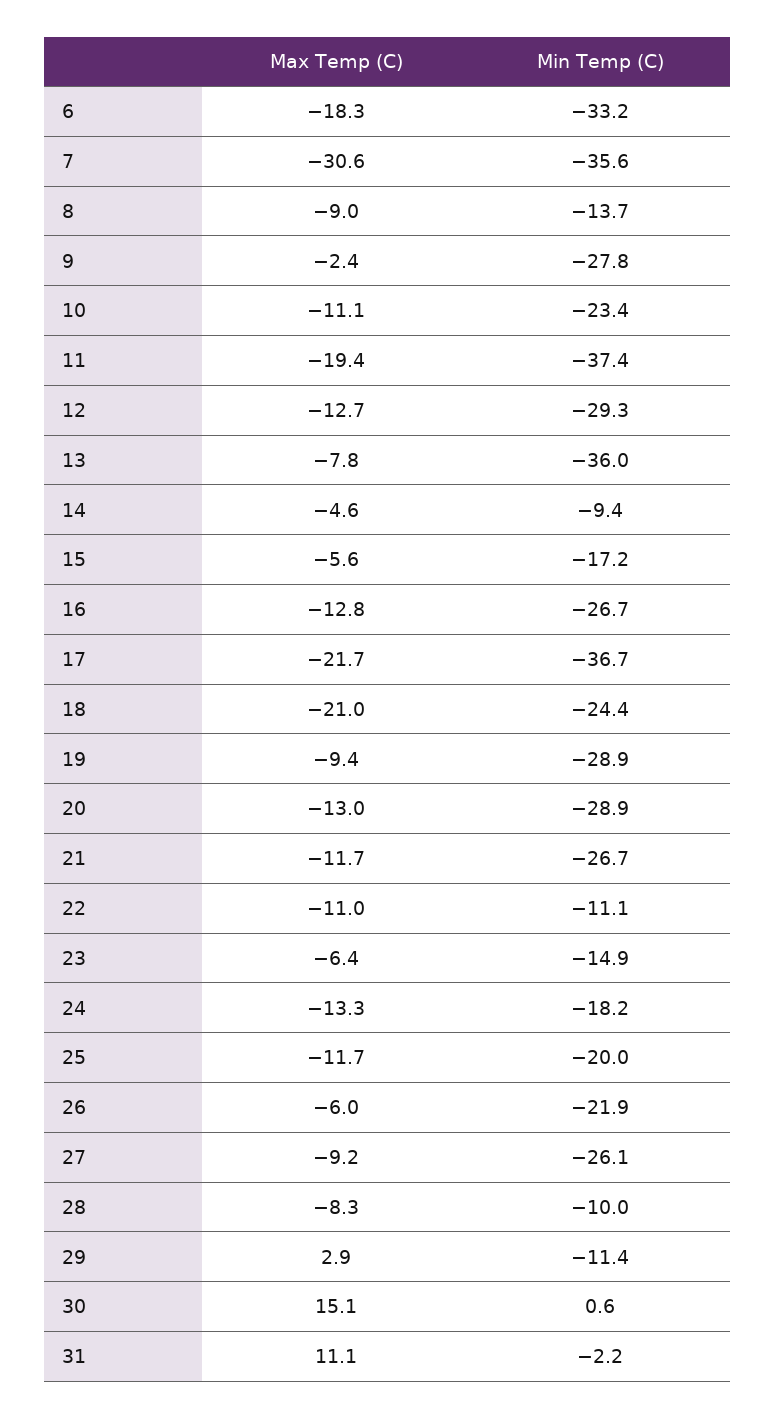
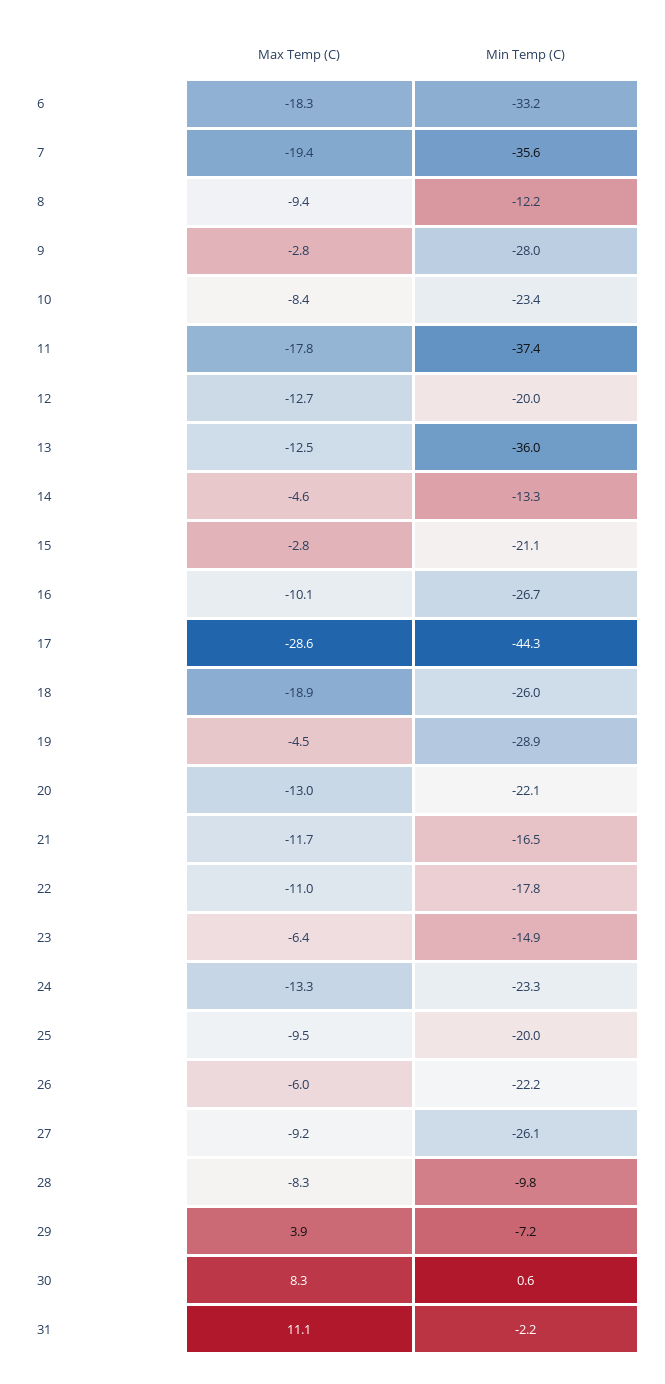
Max Temp (C), 7: -30.6 -> -19.4
Max Temp (C), 8: -9 -> -9.4
Min Temp (C), 8: -13.7 -> -12.2
Max Temp (C), 9: -2.4 -> -2.8
Min Temp (C), 9: -27.8 -> -28
Max Temp (C), 10: -11.1 -> -8.4
Max Temp (C), 11: -19.4 -> -17.8
Min Temp (C), 12: -29.3 -> -20
Max Temp (C), 13: -7.8 -> -12.5
Min Temp (C), 14: -9.4 -> -13.3
Max Temp (C), 15: -5.6 -> -2.8
Min Temp (C), 15: -17.2 -> -21.1
Max Temp (C), 16: -12.8 -> -10.1
Max Temp (C), 17: -21.7 -> -28.6
Min Temp (C), 17: -36.7 -> -44.3
Max Temp (C), 18: -21 -> -18.9
Min Temp (C), 18: -24.4 -> -26
Max Temp (C), 19: -9.4 -> -4.5
Min Temp (C), 20: -28.9 -> -22.1
Min Temp (C), 21: -26.7 -> -16.5
Min Temp (C), 22: -11.1 -> -17.8
Min Temp (C), 24: -18.2 -> -23.3
Max Temp (C), 25: -11.7 -> -9.5
Min Temp (C), 26: -21.9 -> -22.2
Min Temp (C), 28: -10 -> -9.8
Max Temp (C), 29: 2.9 -> 3.9
Min Temp (C), 29: -11.4 -> -7.2
Max Temp (C), 30: 15.1 -> 8.3

